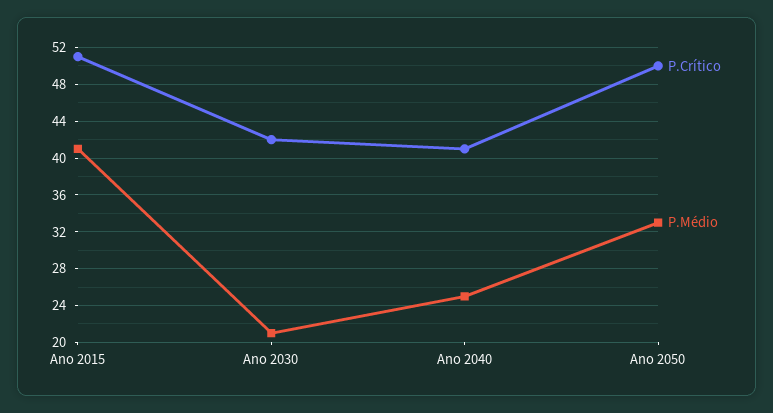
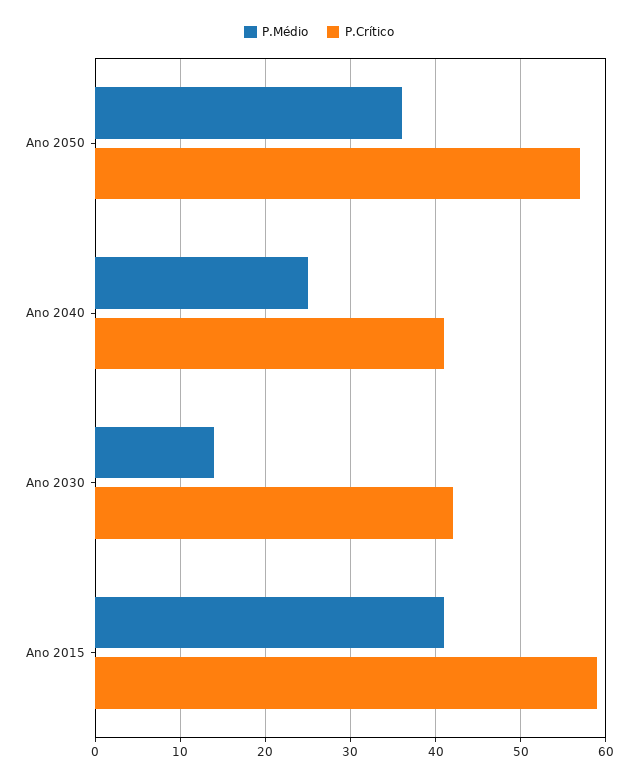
P.Crítico, Ano 2015: 51 -> 59
P.Médio, Ano 2030: 21 -> 14
P.Crítico, Ano 2050: 50 -> 57
P.Médio, Ano 2050: 33 -> 36

